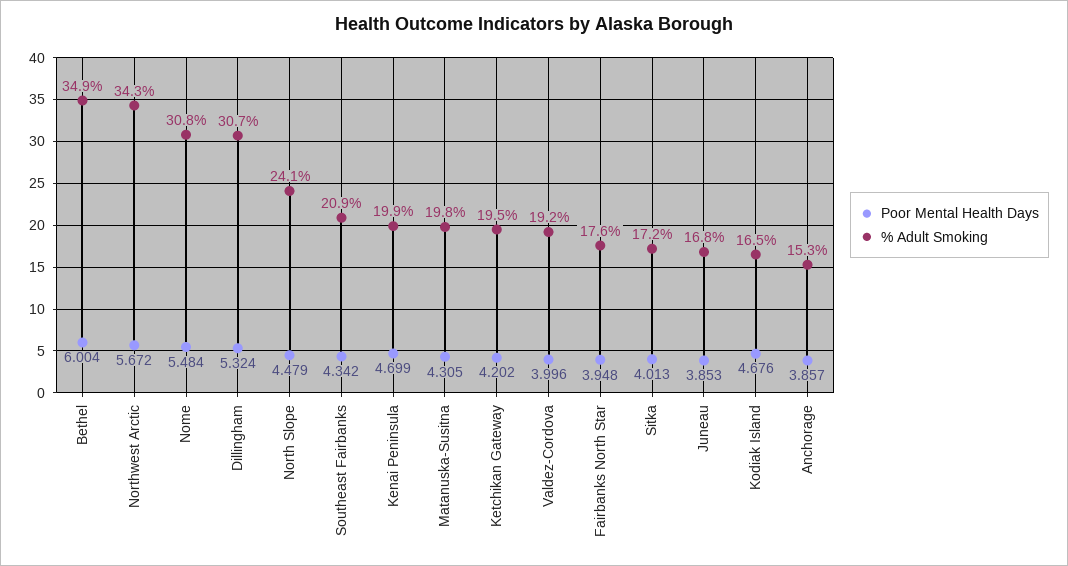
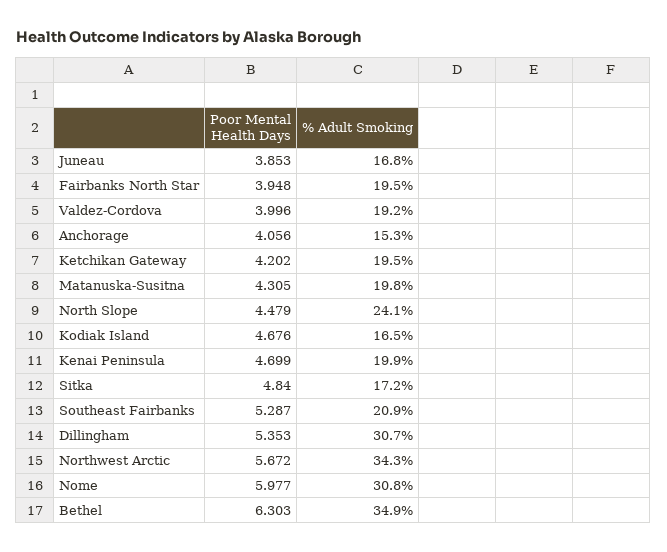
Poor Mental Health Days, Bethel: 6.004 -> 6.303
Poor Mental Health Days, Nome: 5.484 -> 5.977
Poor Mental Health Days, Dillingham: 5.324 -> 5.353
Poor Mental Health Days, Southeast Fairbanks: 4.342 -> 5.287
% Adult Smoking, Fairbanks North Star: 17.6 -> 19.5
Poor Mental Health Days, Sitka: 4.013 -> 4.84
Poor Mental Health Days, Anchorage: 3.857 -> 4.056

